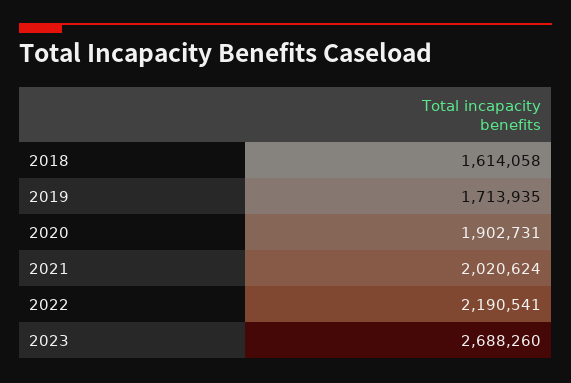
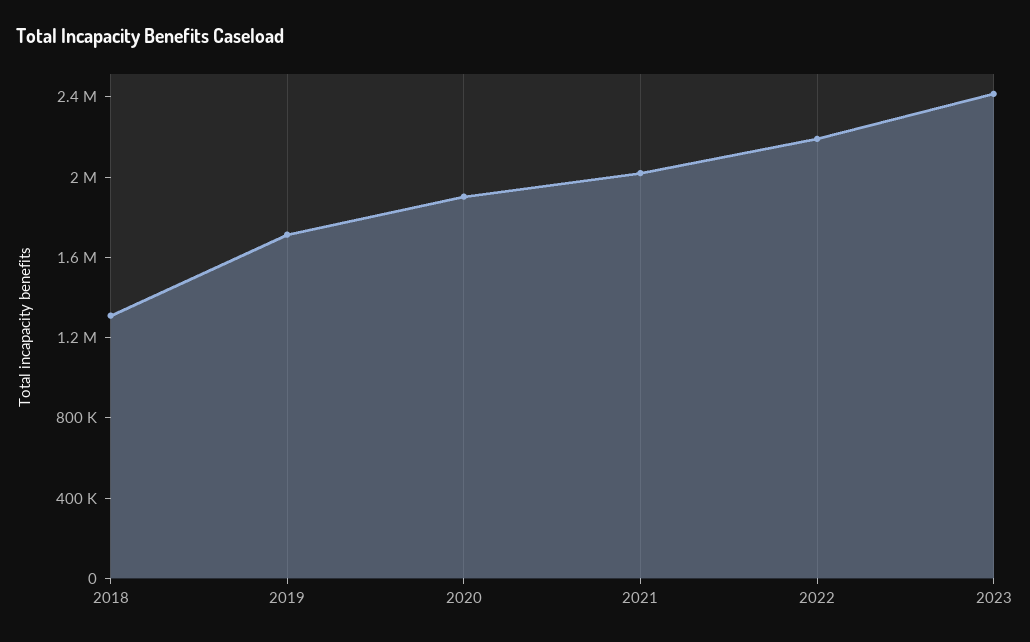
2018: 1614058 -> 1300000
2023: 2688260 -> 2400000

